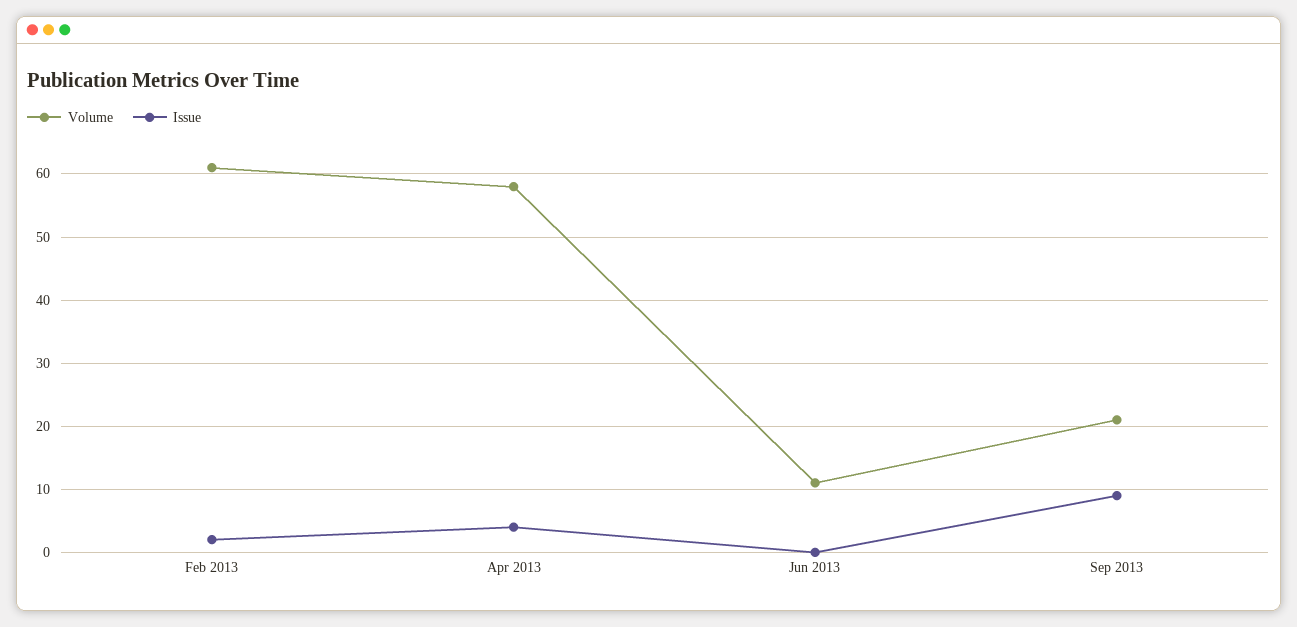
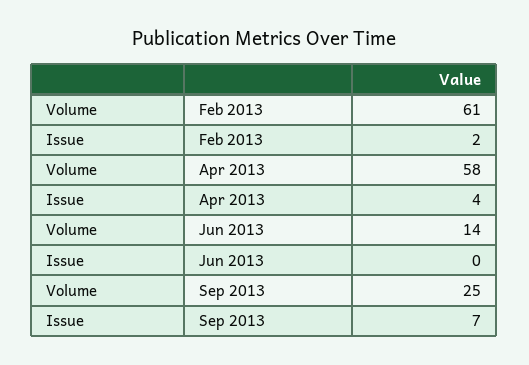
Volume, Jun 2013: 11 -> 14
Volume, Sep 2013: 21 -> 25
Issue, Sep 2013: 9 -> 7

